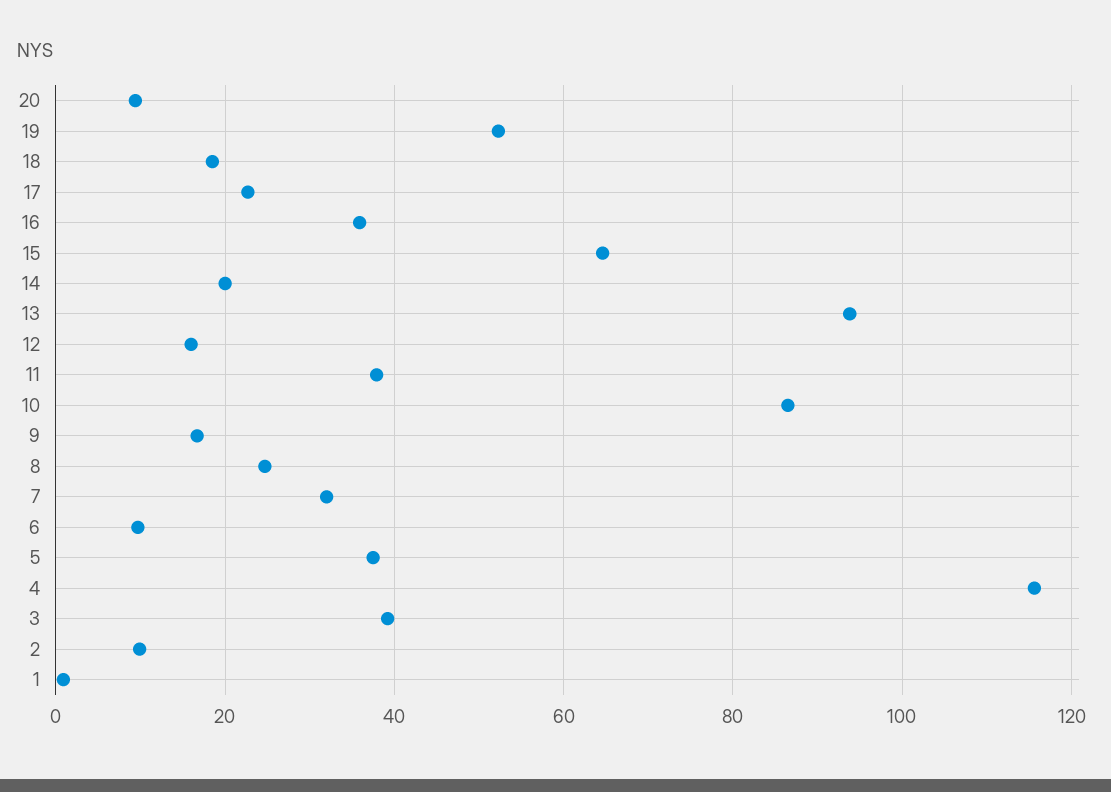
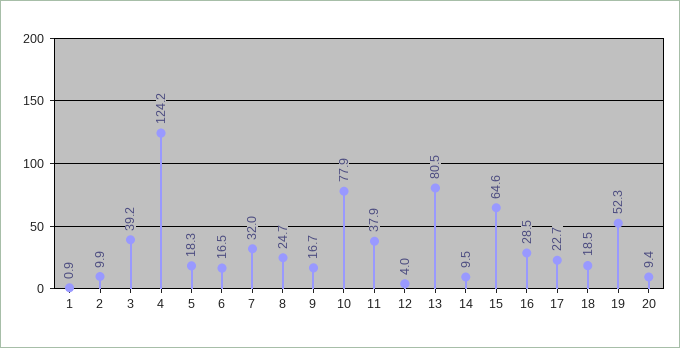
16: 36 -> 28.5
14: 20 -> 9.5
13: 94 -> 80.5
12: 16 -> 4
10: 86 -> 77.9
6: 10 -> 16.5
5: 38 -> 18.3
4: 116 -> 124.2

